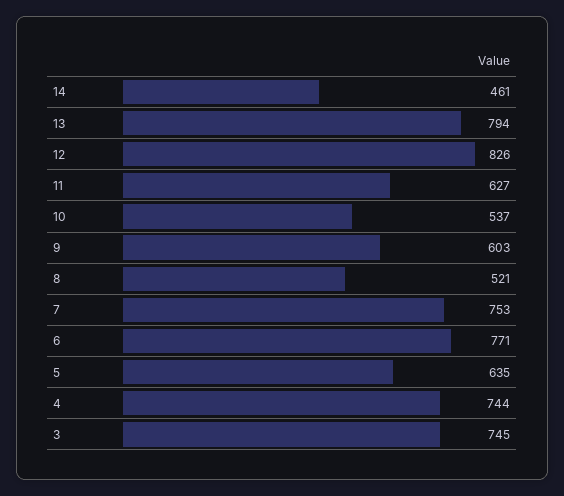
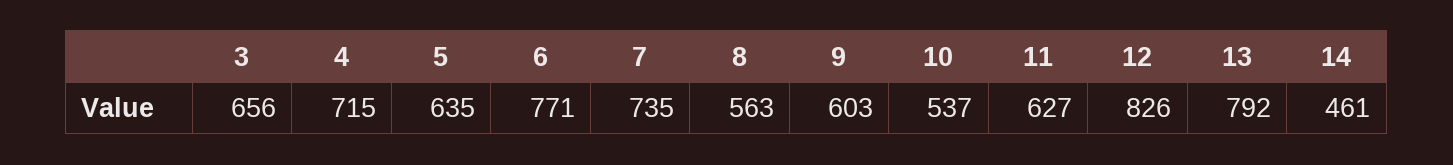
13: 794 -> 792
8: 521 -> 563
7: 753 -> 735
4: 744 -> 715
3: 745 -> 656

